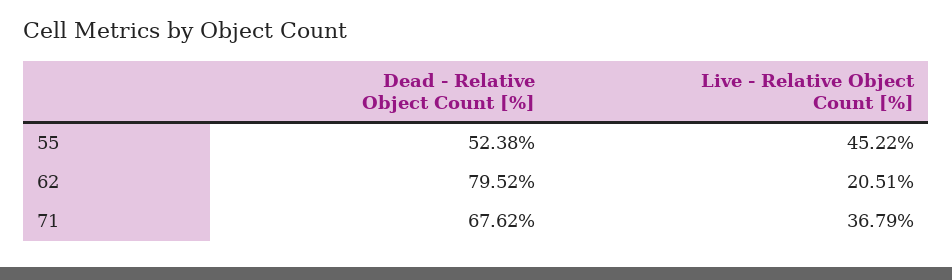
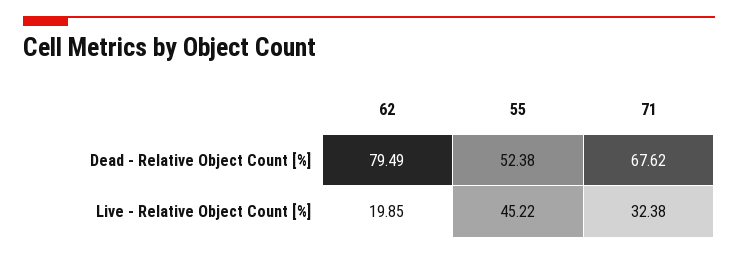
Dead - Relative Object Count [%], 62: 79.52 -> 79.49
Live - Relative Object Count [%], 62: 20.51 -> 19.85
Live - Relative Object Count [%], 71: 36.79 -> 32.38

